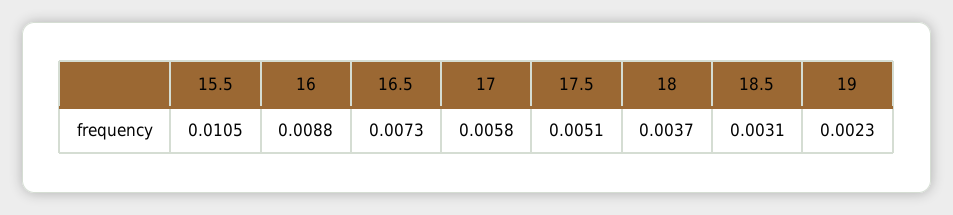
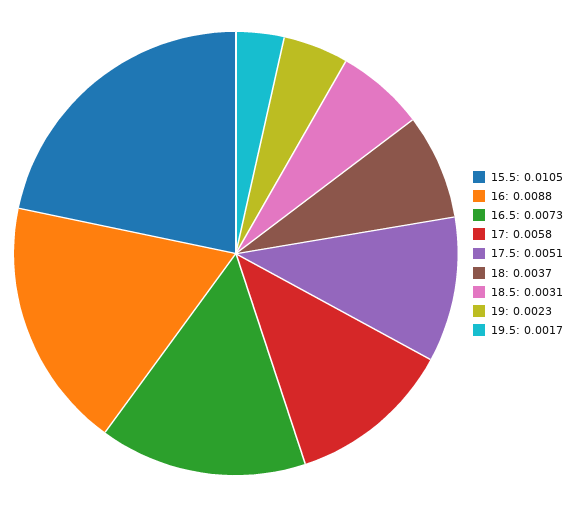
19.5: none -> 0.0017

